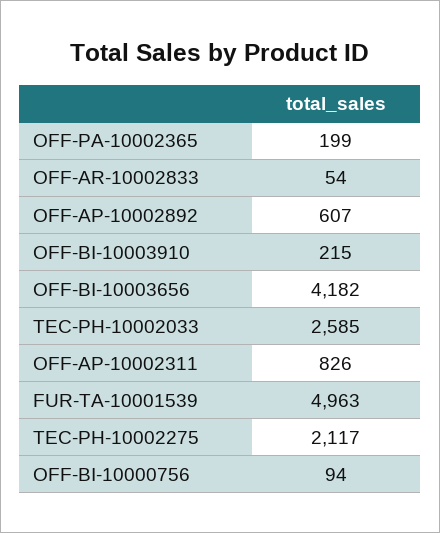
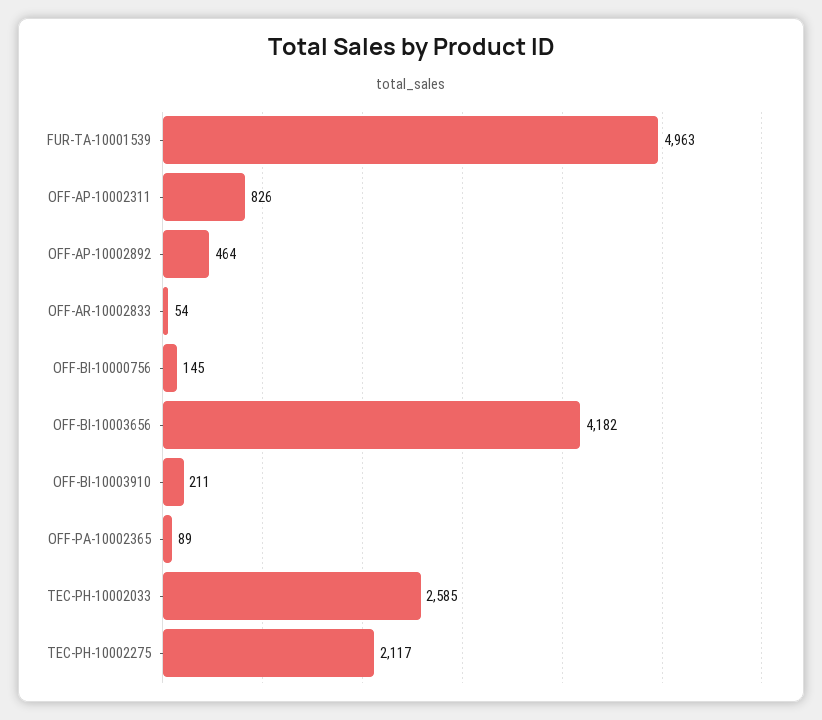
OFF-PA-10002365: 199 -> 89
OFF-AP-10002892: 607 -> 464
OFF-BI-10003910: 215 -> 211
OFF-BI-10000756: 94 -> 145

